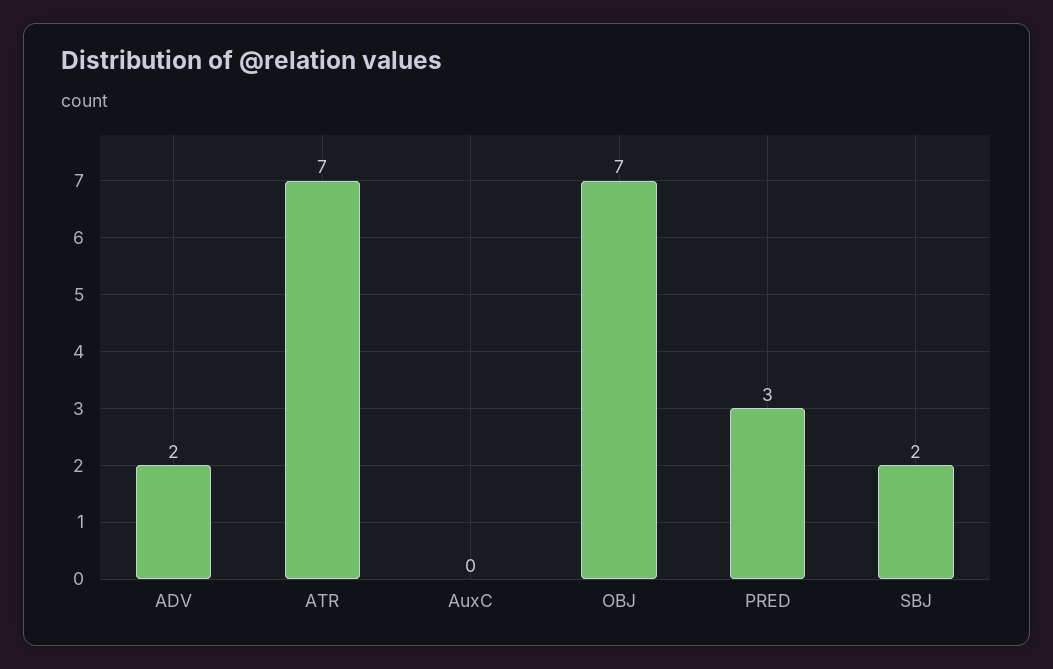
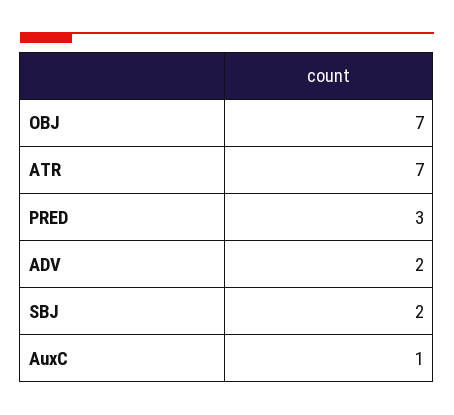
AuxC: 0 -> 1

